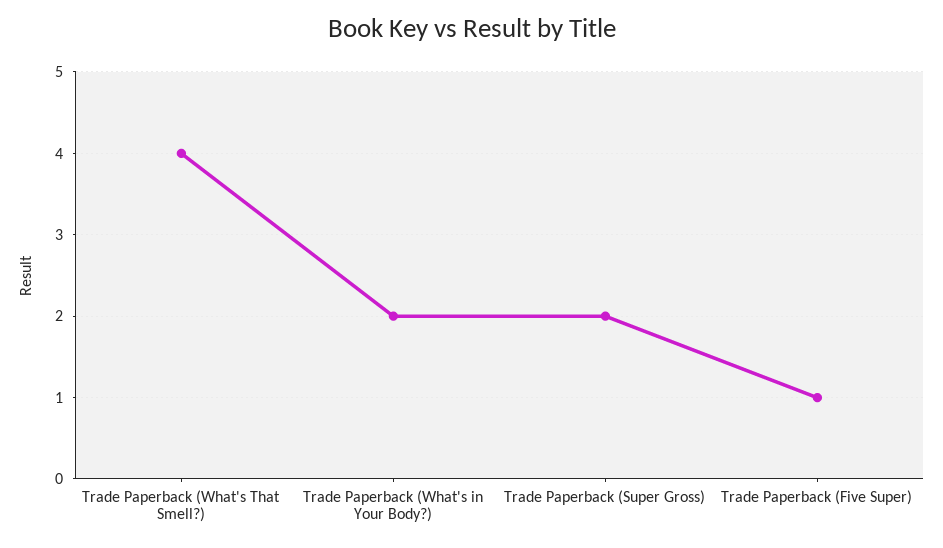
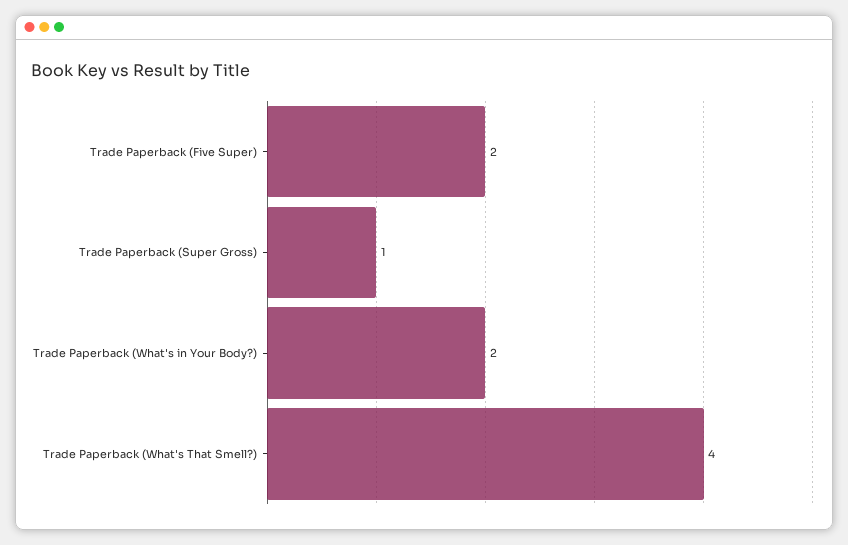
Trade Paperback (Super Gross): 2 -> 1
Trade Paperback (Five Super): 1 -> 2

